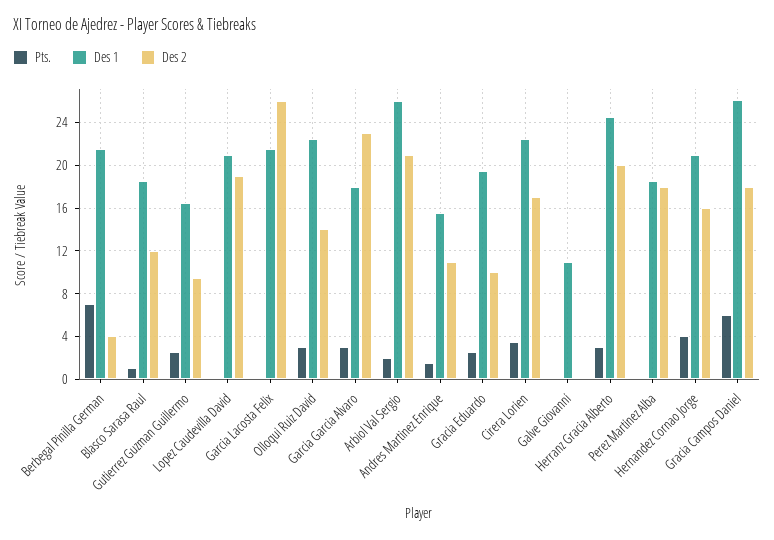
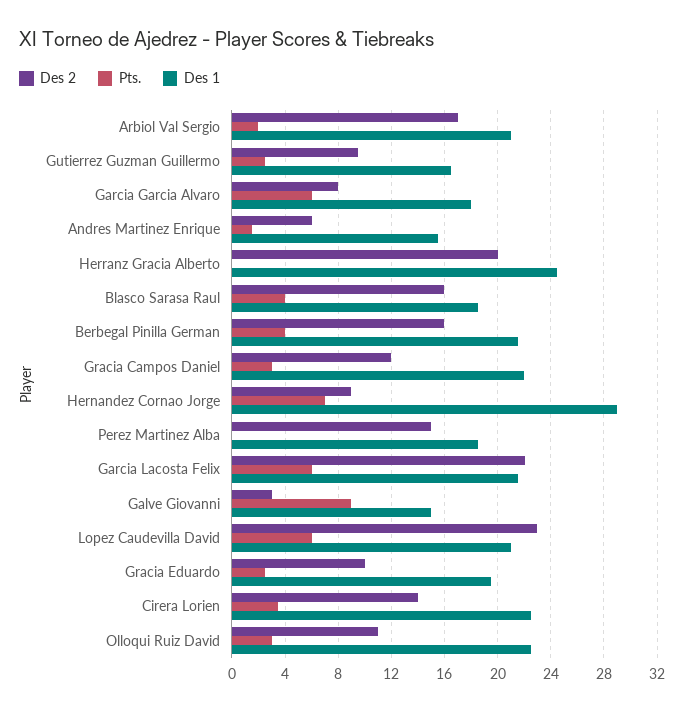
Pts., Berbegal Pinilla German: 7 -> 4
Des 2, Berbegal Pinilla German: 4 -> 16
Pts., Blasco Sarasa Raul: 1 -> 4
Des 2, Blasco Sarasa Raul: 12 -> 16
Pts., Lopez Caudevilla David: 0 -> 6
Des 2, Lopez Caudevilla David: 19 -> 23
Pts., Garcia Lacosta Felix: 0 -> 6
Des 2, Garcia Lacosta Felix: 26 -> 22
Des 2, Olloqui Ruiz David: 14 -> 11
Pts., Garcia Garcia Alvaro: 3 -> 6
Des 2, Garcia Garcia Alvaro: 23 -> 8
Des 1, Arbiol Val Sergio: 26 -> 21
Des 2, Arbiol Val Sergio: 21 -> 17
Des 2, Andres Martinez Enrique: 11 -> 6
Des 2, Cirera Lorien: 17 -> 14
Pts., Galve Giovanni: 0 -> 9
Des 1, Galve Giovanni: 11 -> 15
Des 2, Galve Giovanni: 0 -> 3
Pts., Herranz Gracia Alberto: 3 -> 0
Des 2, Perez Martinez Alba: 18 -> 15
Pts., Hernandez Cornao Jorge: 4 -> 7
Des 1, Hernandez Cornao Jorge: 21 -> 29
Des 2, Hernandez Cornao Jorge: 16 -> 9
Pts., Gracia Campos Daniel: 6 -> 3
Des 1, Gracia Campos Daniel: 26 -> 22
Des 2, Gracia Campos Daniel: 18 -> 12

